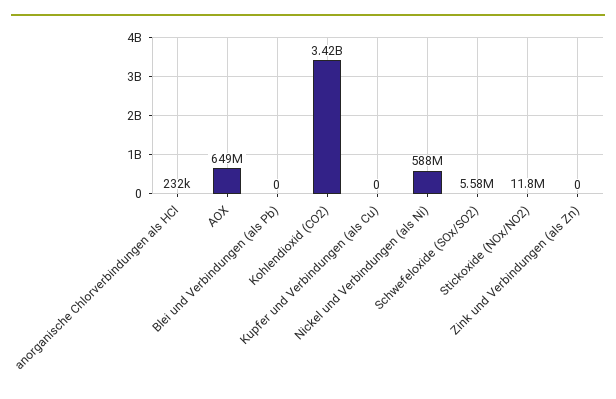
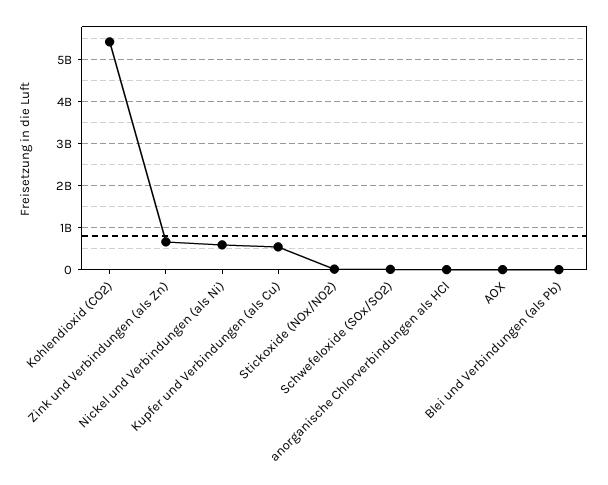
AOX: 649000000 -> 0
Kohlendioxid (CO2): 3420000000 -> 5400000000
Kupfer und Verbindungen (als Cu): 0 -> 600000000
Zink und Verbindungen (als Zn): 0 -> 600000000

